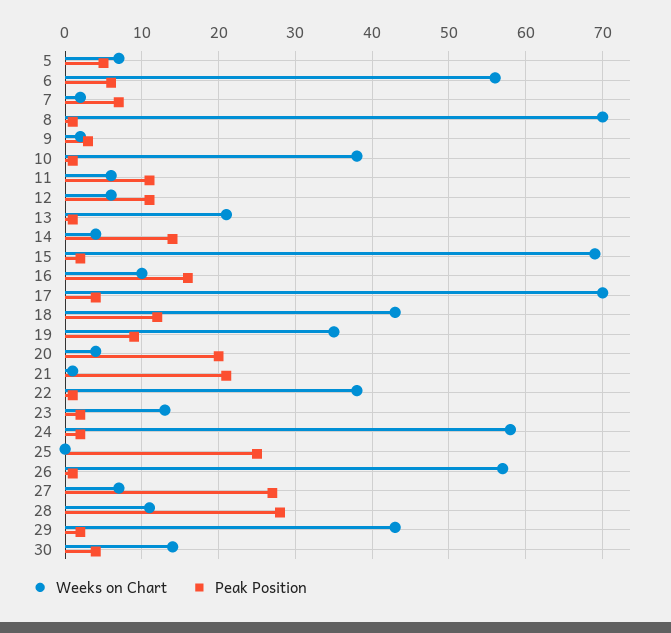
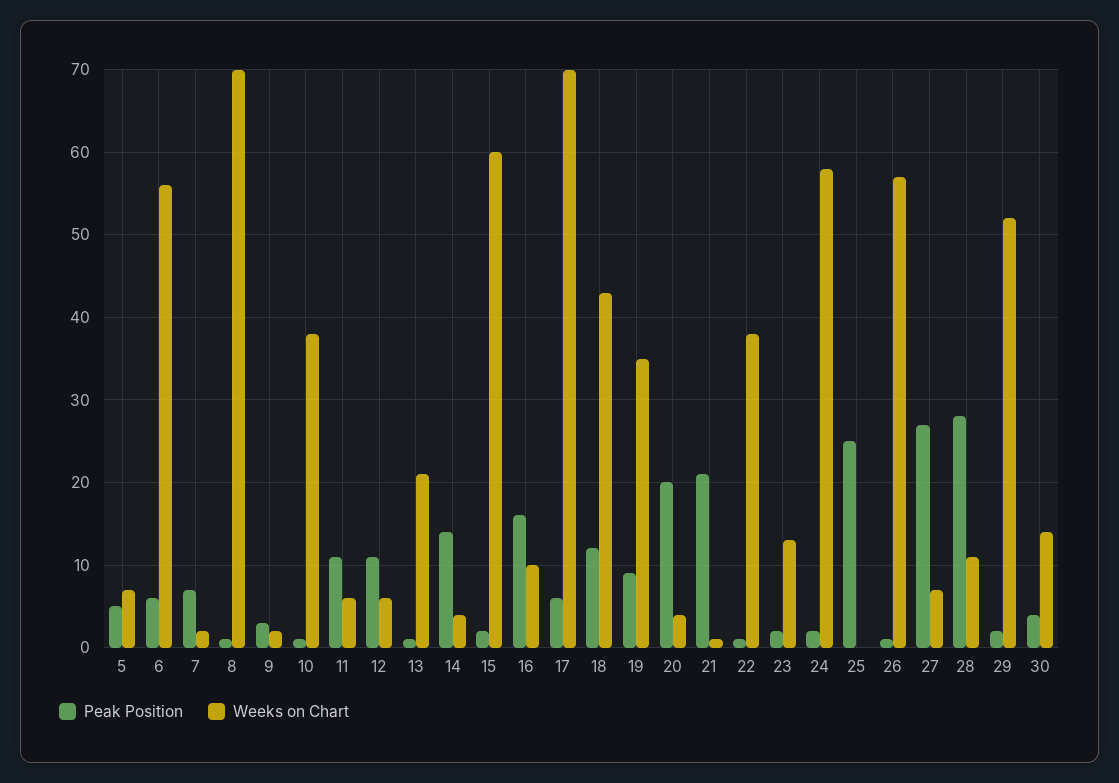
Weeks on Chart, 15: 69 -> 60
Peak Position, 17: 4 -> 6
Weeks on Chart, 29: 43 -> 52

